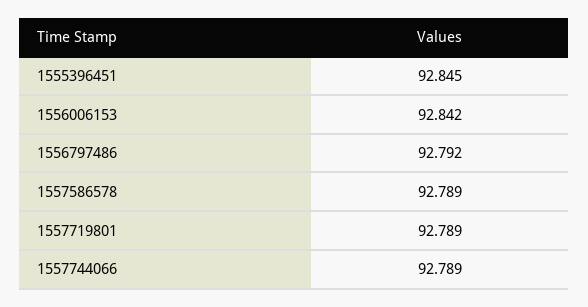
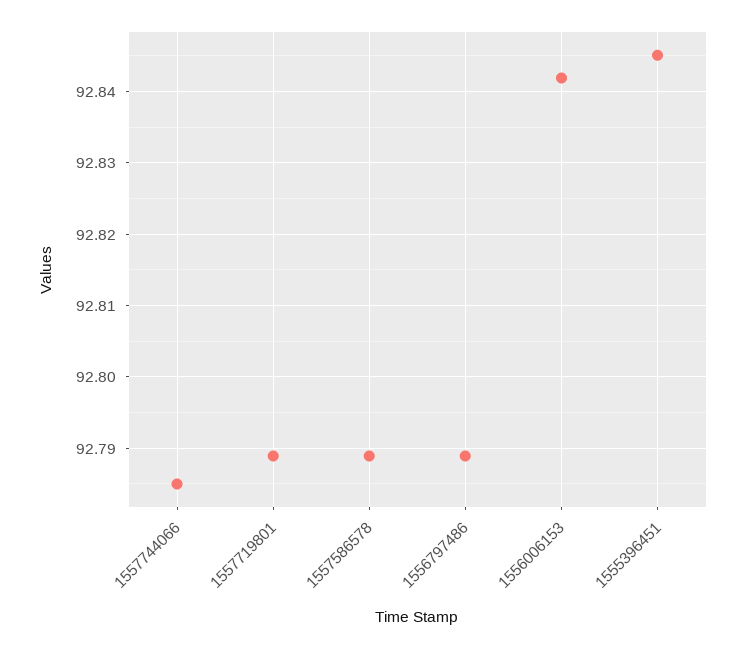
1556797486: 92.792 -> 92.789
1557744066: 92.789 -> 92.785

